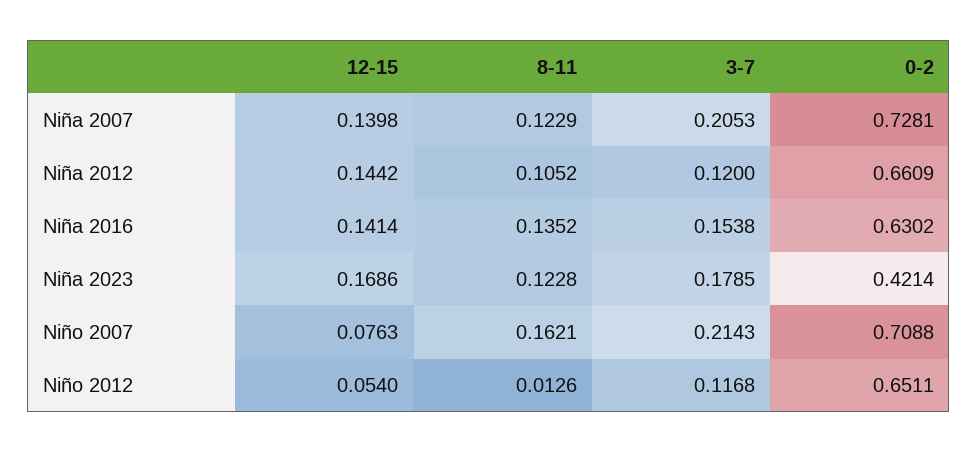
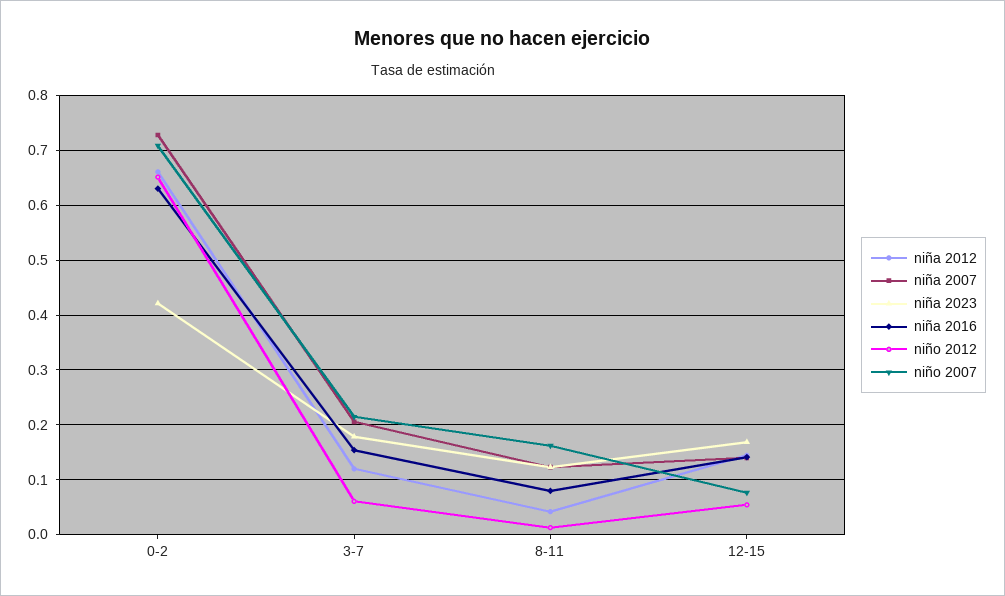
Niña 2012, 8-11: 0.1052 -> 0.04
Niña 2016, 8-11: 0.1352 -> 0.08
Niño 2012, 3-7: 0.1168 -> 0.06

